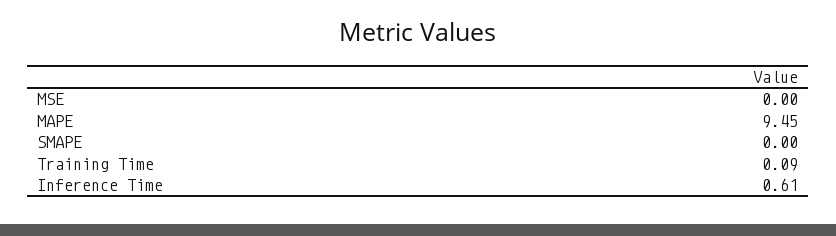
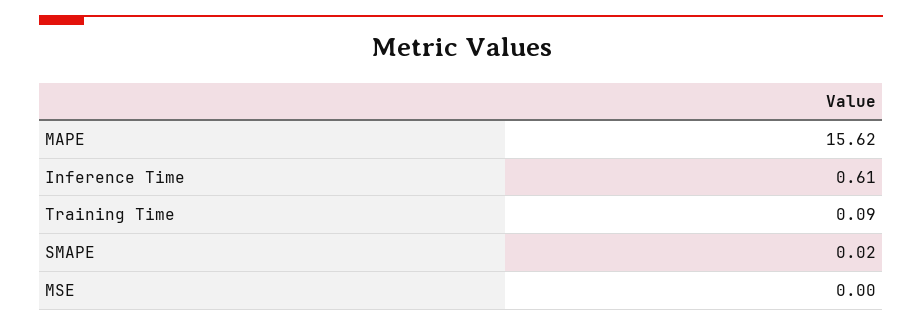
MAPE: 9.45 -> 15.62
SMAPE: 0 -> 0.02

